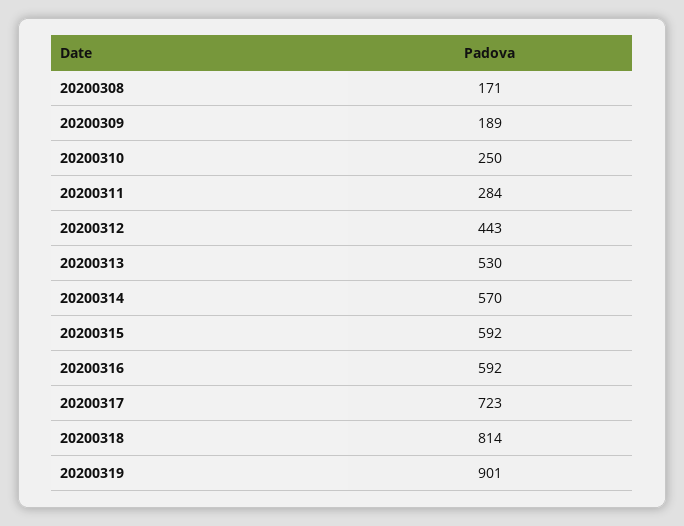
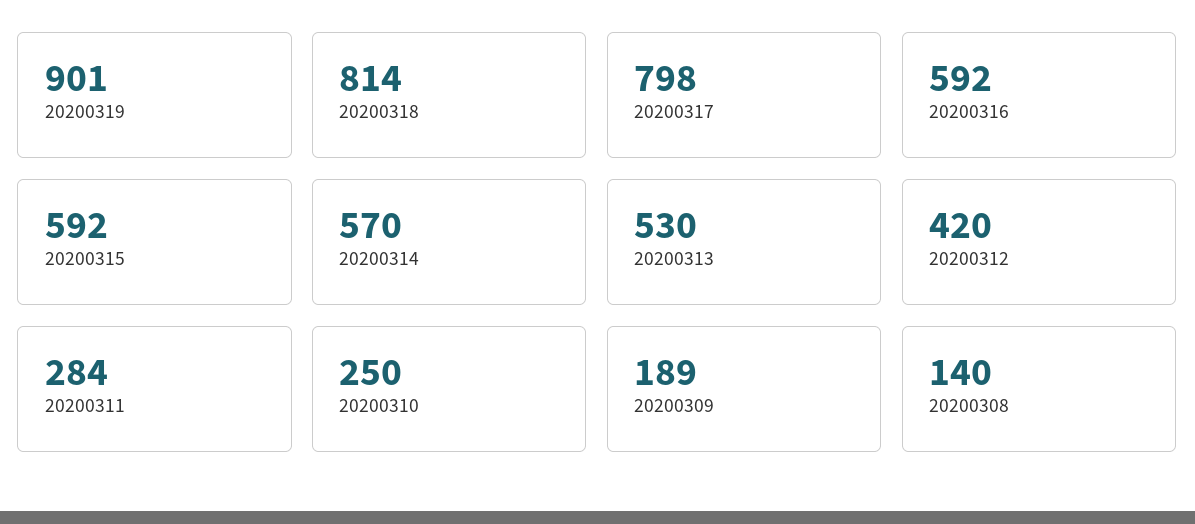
20200308: 171 -> 140
20200312: 443 -> 420
20200317: 723 -> 798

